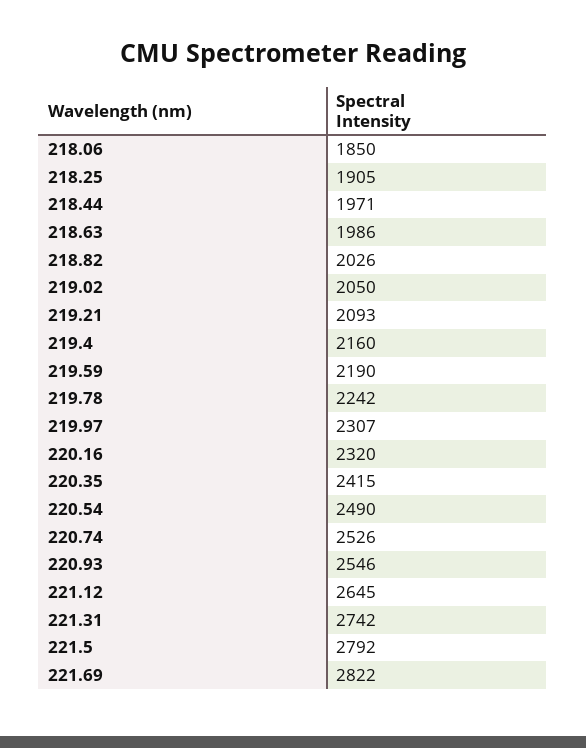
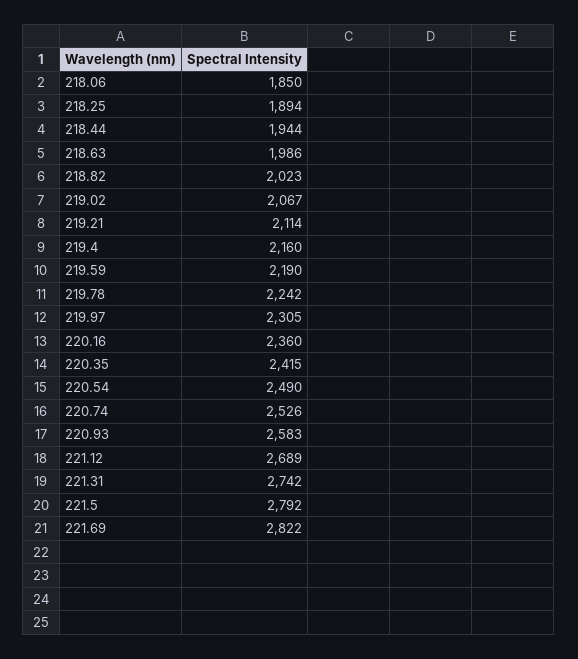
218.25: 1905 -> 1894
218.44: 1971 -> 1944
218.82: 2026 -> 2023
219.02: 2050 -> 2067
219.21: 2093 -> 2114
219.97: 2307 -> 2305
220.16: 2320 -> 2360
220.93: 2546 -> 2583
221.12: 2645 -> 2689

